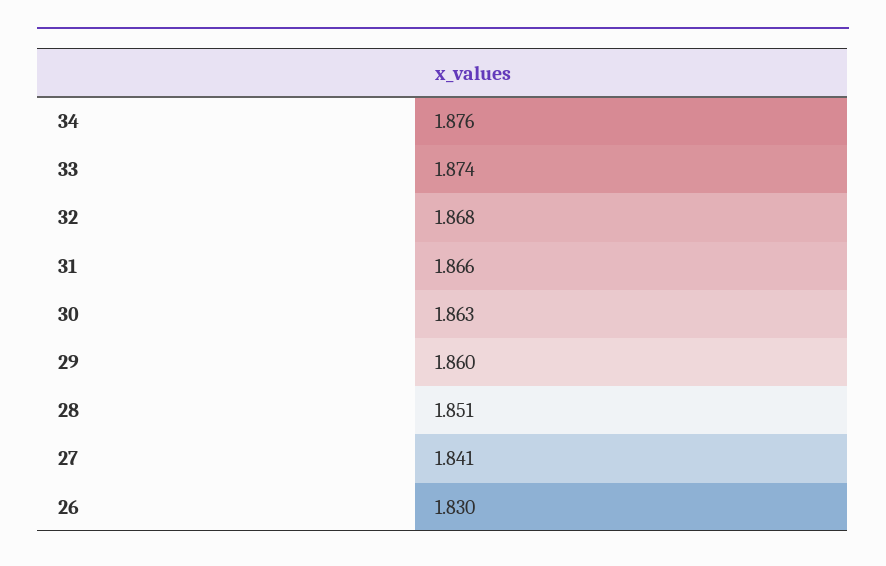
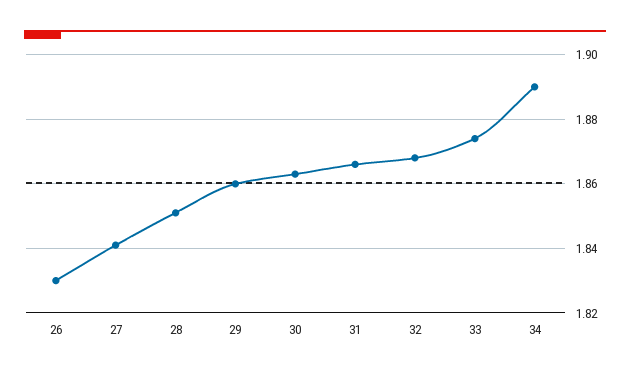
34: 1.876 -> 1.89

